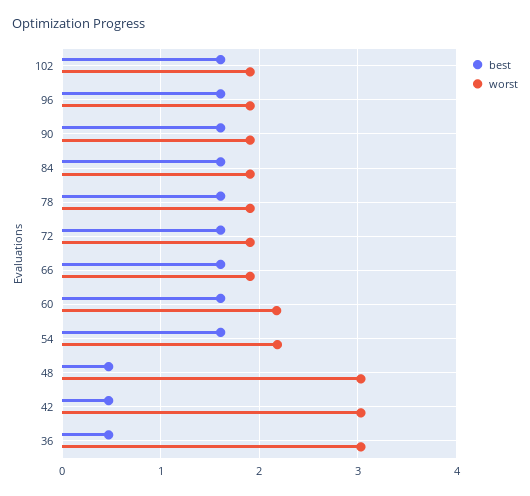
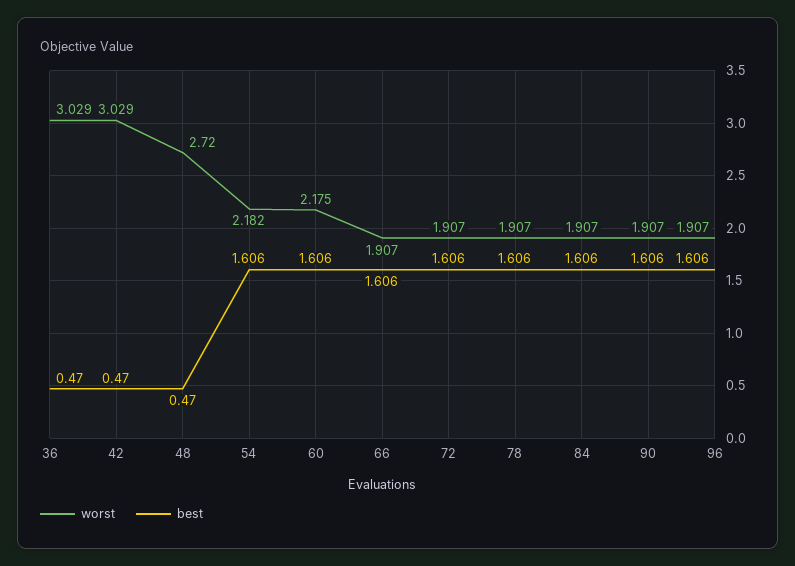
best, 102: 1.6 -> none
worst, 102: 1.9 -> none
worst, 48: 3 -> 2.72

